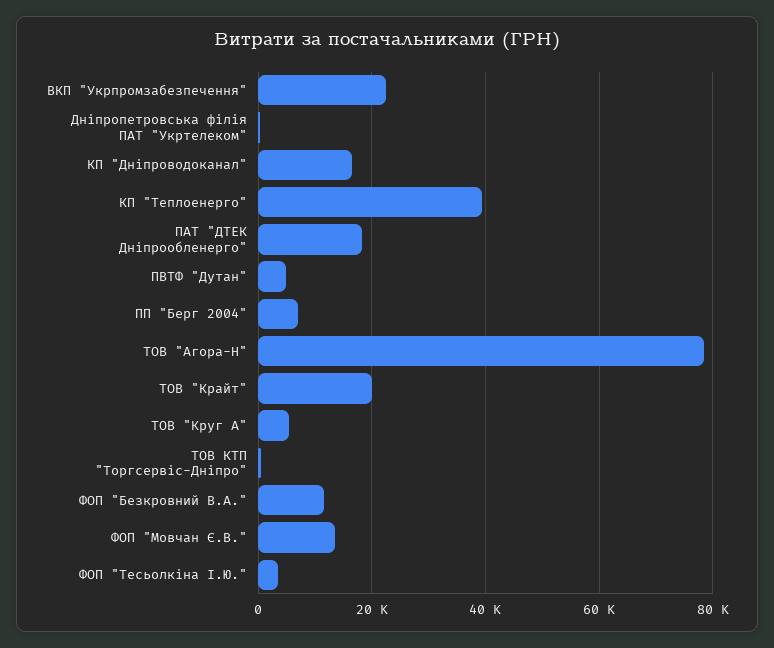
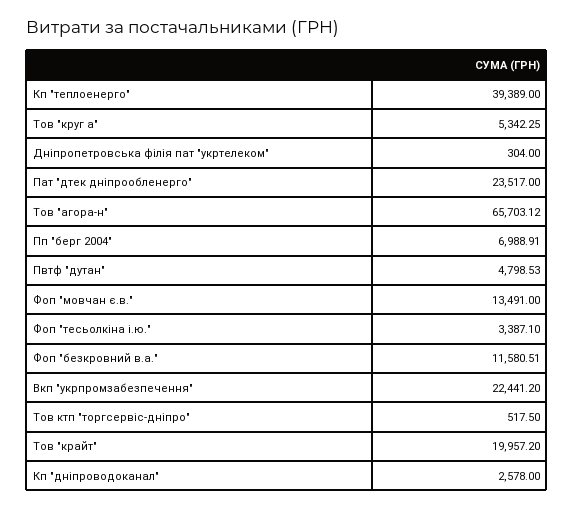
КП "Дніпроводоканал": 16000 -> 2578
ПАТ "ДТЕК Дніпрообленерго": 18000 -> 23517
ТОВ "Агора-Н": 78000 -> 65703.12

